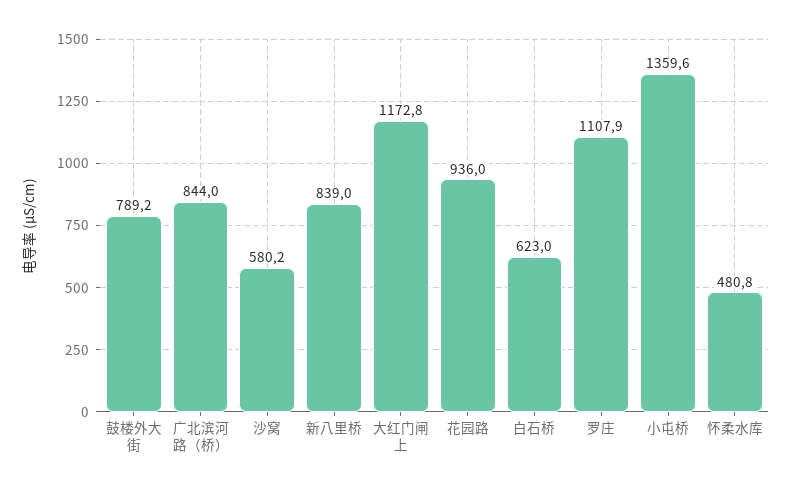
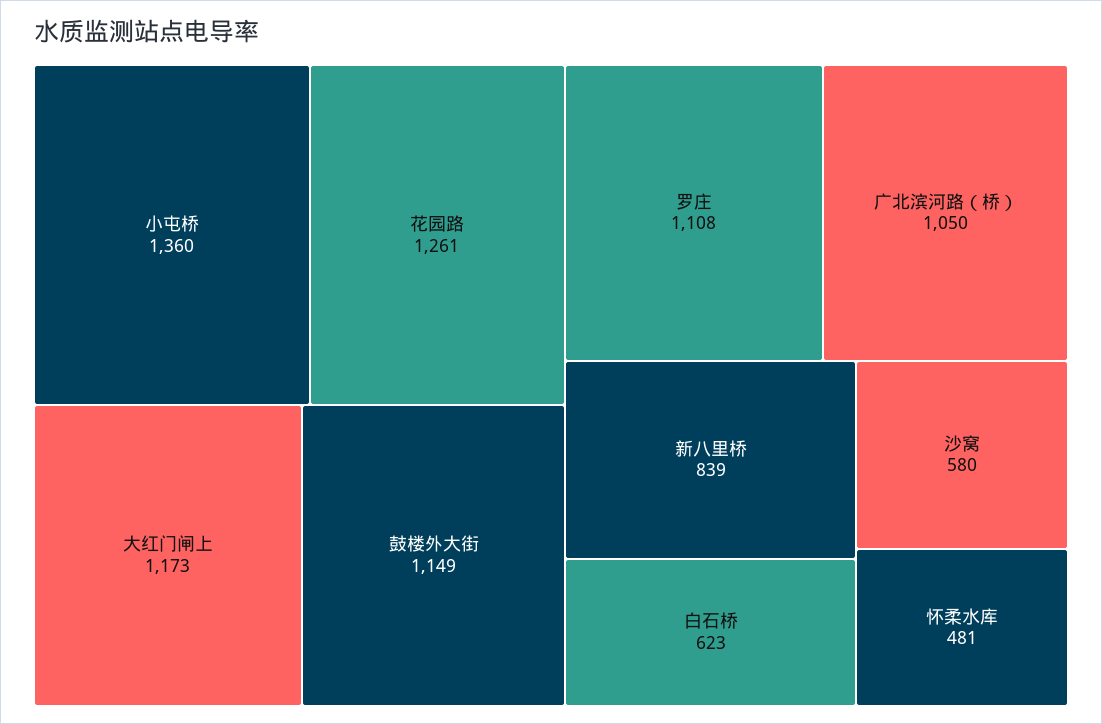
鼓楼外大街: 789.2 -> 1149
广北滨河路（桥）: 844 -> 1050
花园路: 936 -> 1261

